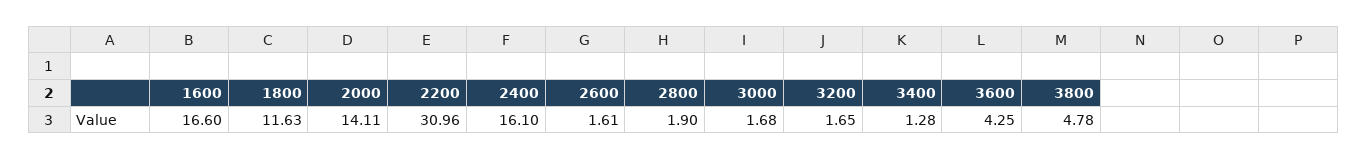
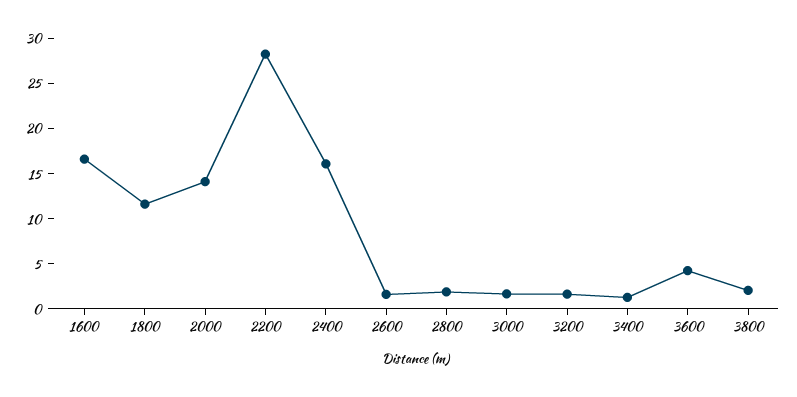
2200: 30.96 -> 28
3800: 4.78 -> 2

